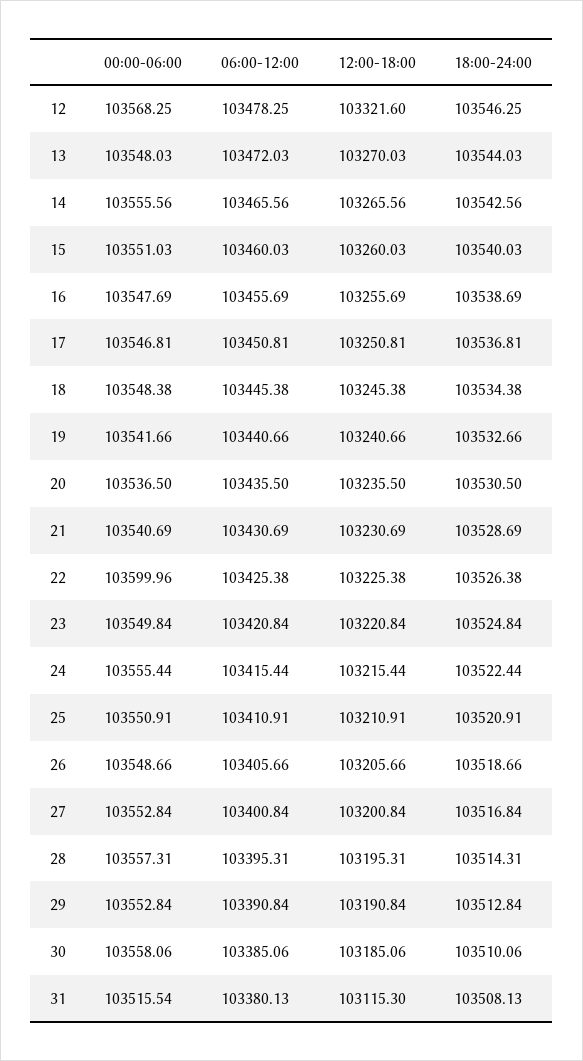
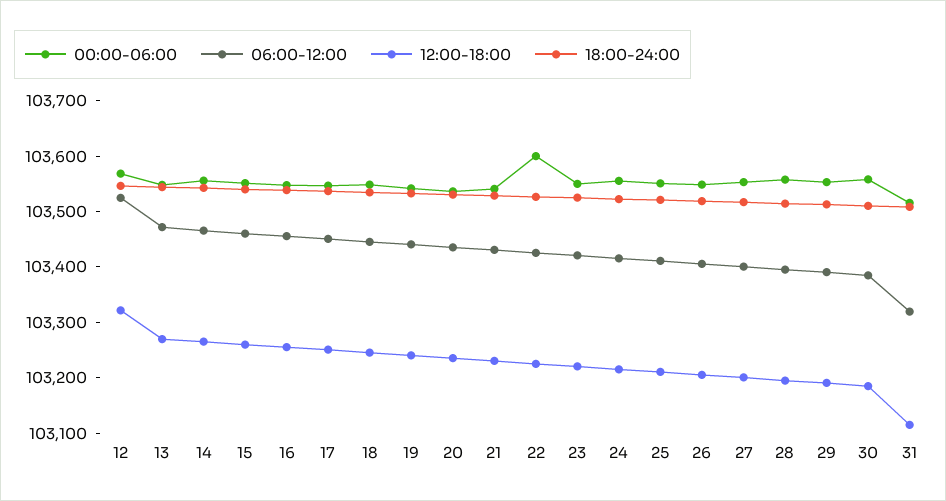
06:00-12:00, 12: 103478.25 -> 103520
06:00-12:00, 31: 103380.13 -> 103320

